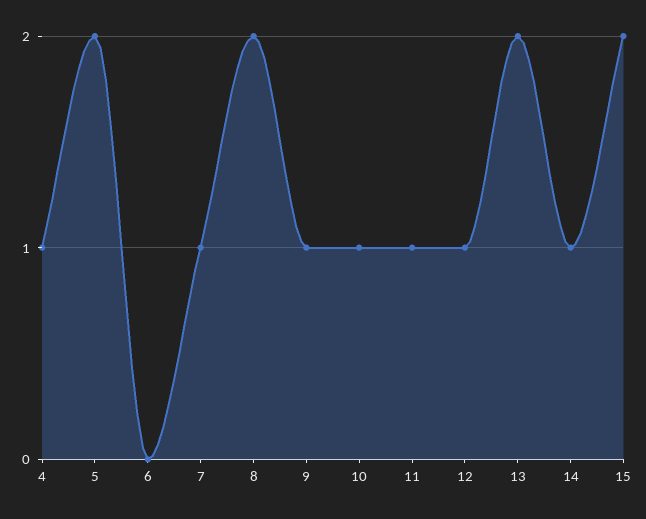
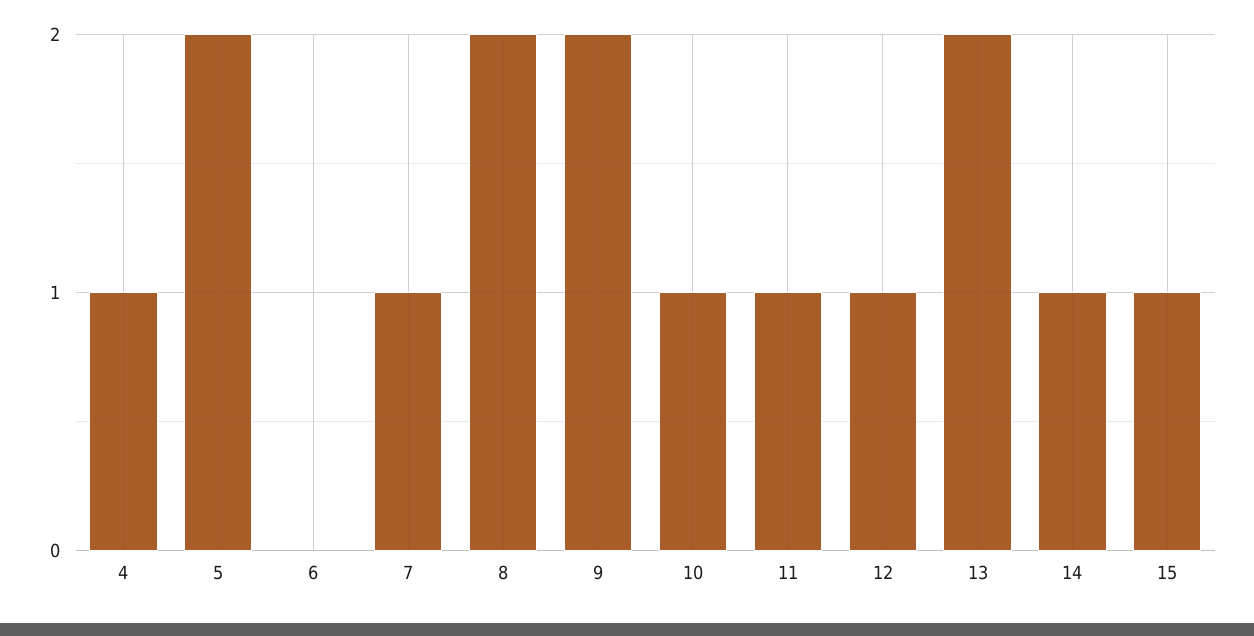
9: 1 -> 2
15: 2 -> 1

